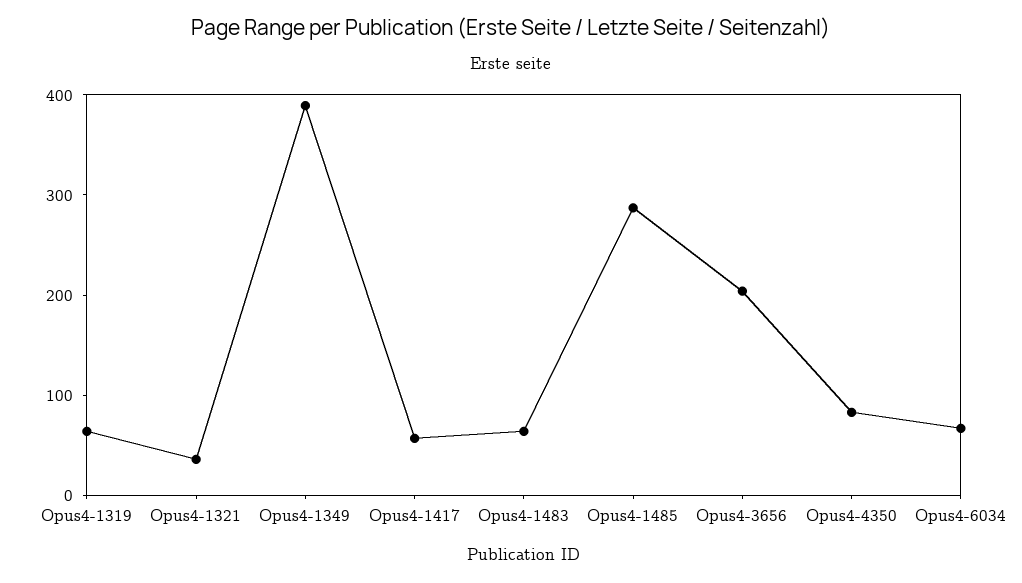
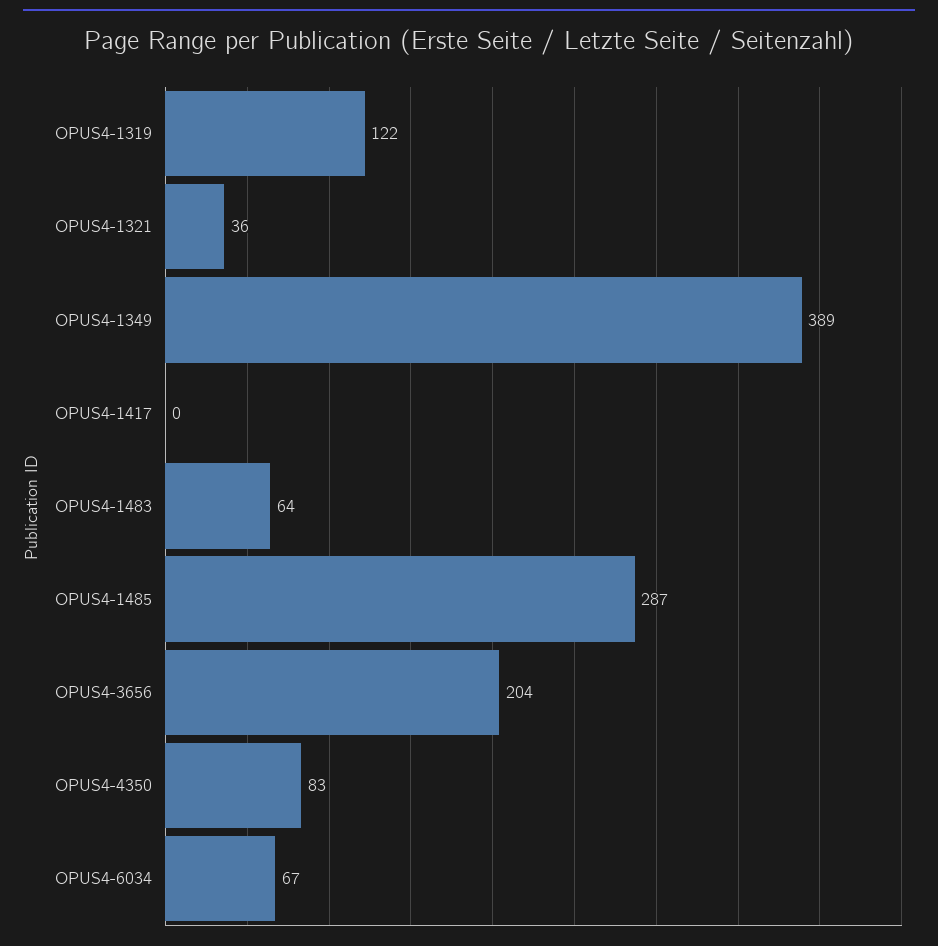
Opus4-1319: 60 -> 122
Opus4-1417: 60 -> 0

